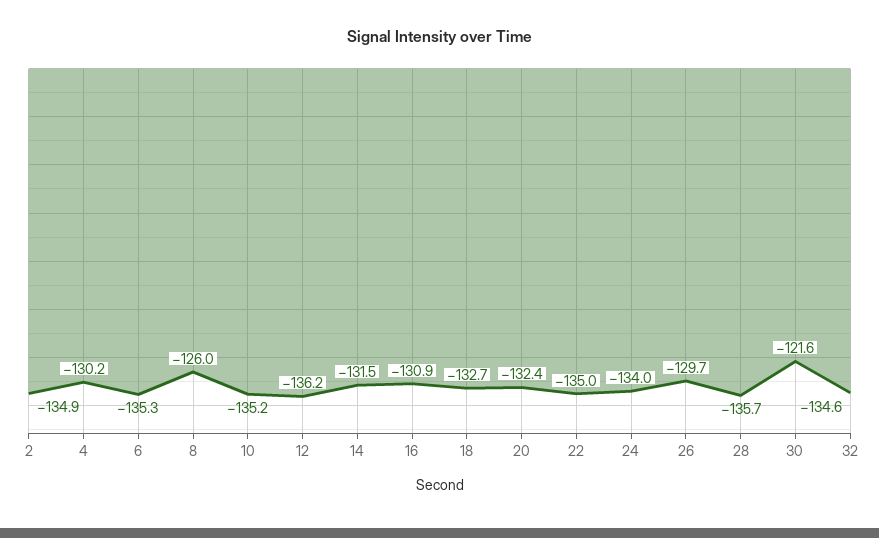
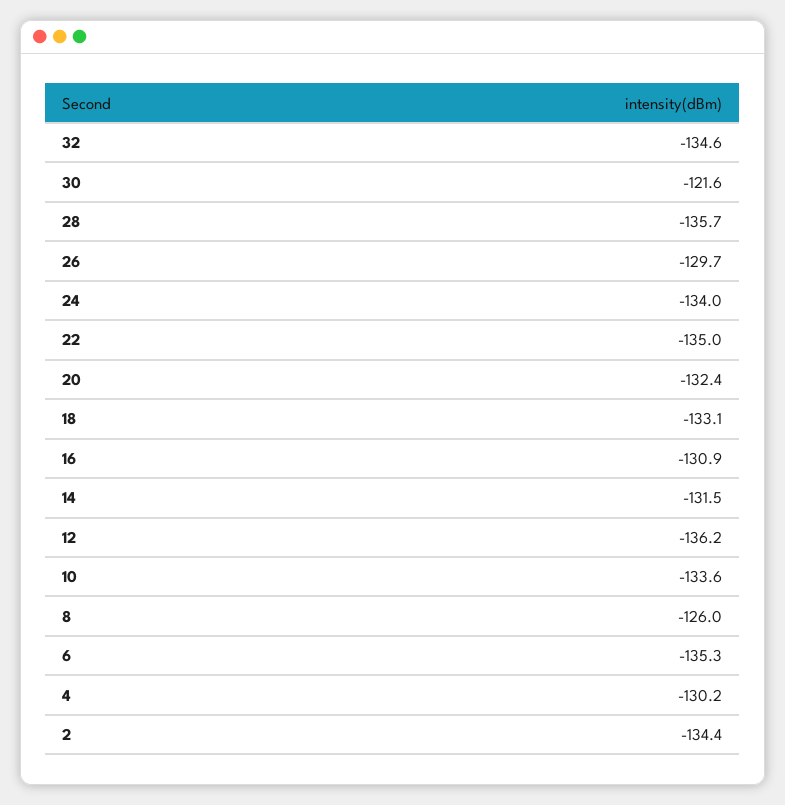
2: -134.9 -> -134.4
10: -135.2 -> -133.6
18: -132.7 -> -133.1

